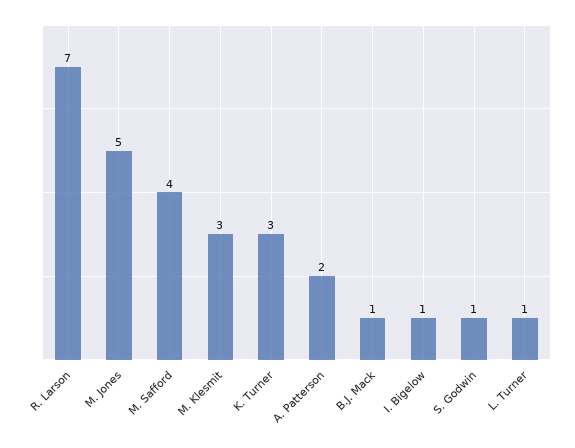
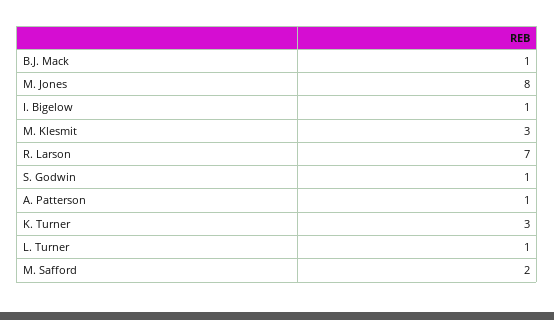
M. Jones: 5 -> 8
M. Safford: 4 -> 2
A. Patterson: 2 -> 1

